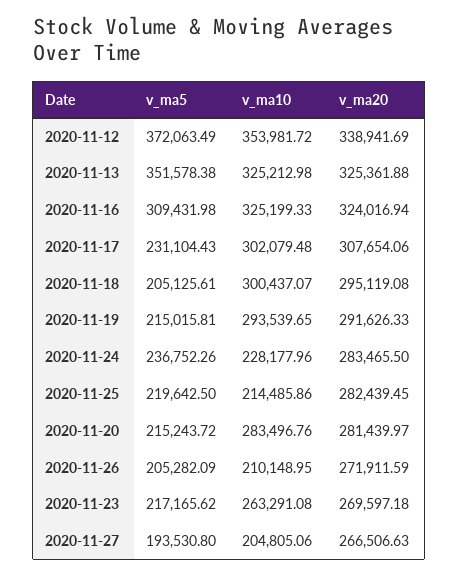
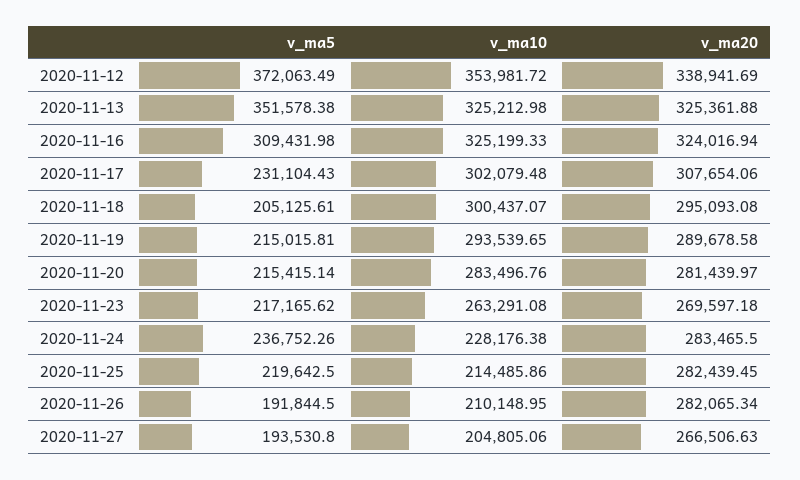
v_ma20, 2020-11-18: 295119.08 -> 295093.08
v_ma20, 2020-11-19: 291626.33 -> 289678.58
v_ma10, 2020-11-24: 228177.96 -> 228176.38
v_ma5, 2020-11-20: 215243.72 -> 215415.14
v_ma5, 2020-11-26: 205282.09 -> 191844.5
v_ma20, 2020-11-26: 271911.59 -> 282065.34

